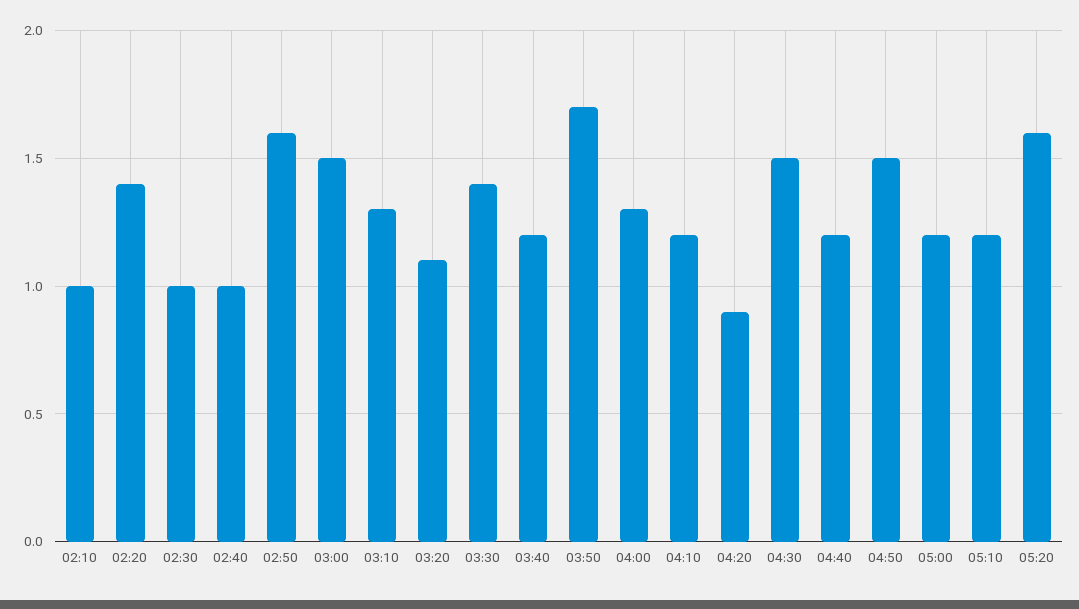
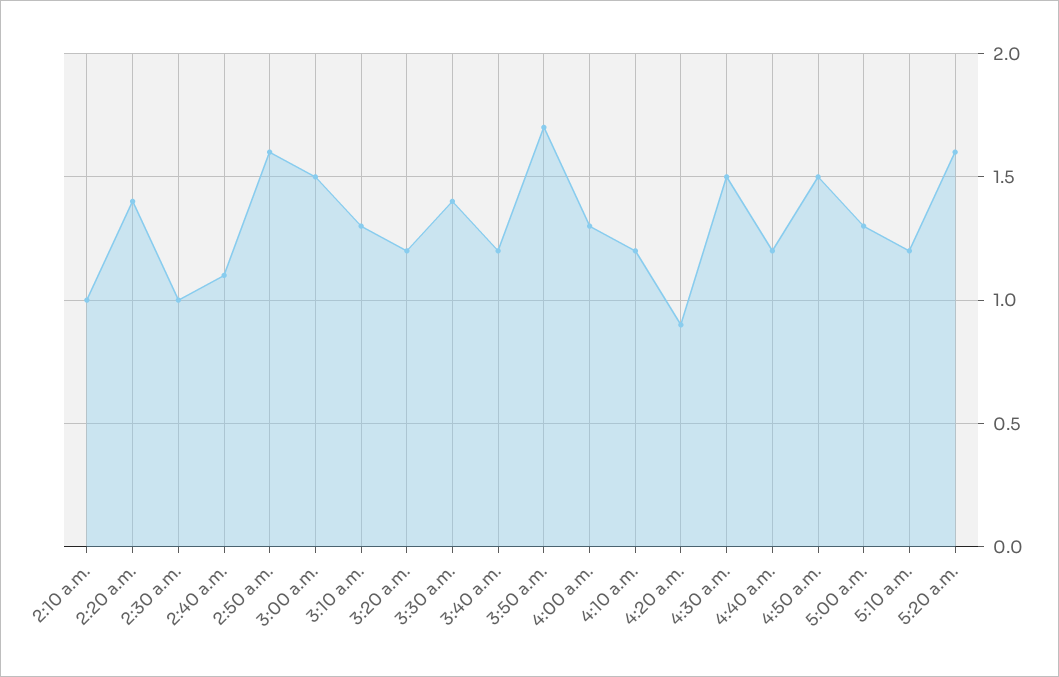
02:40: 1 -> 1.1
03:20: 1.1 -> 1.2
05:00: 1.2 -> 1.3

